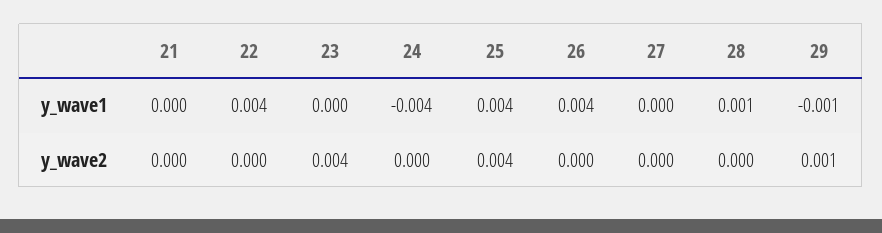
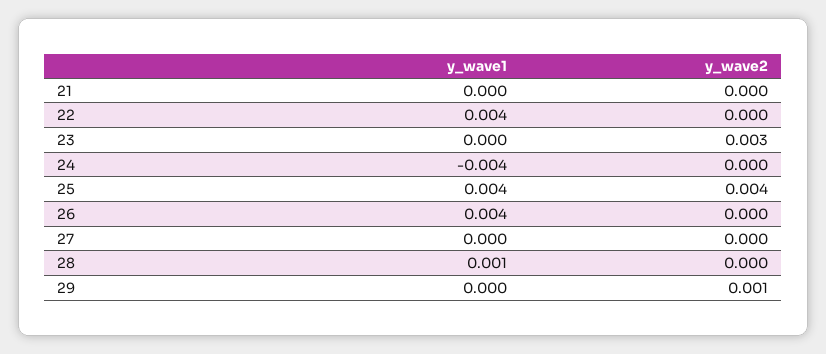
29, y_wave1: -0.001 -> 0
23, y_wave2: 0.004 -> 0.003

